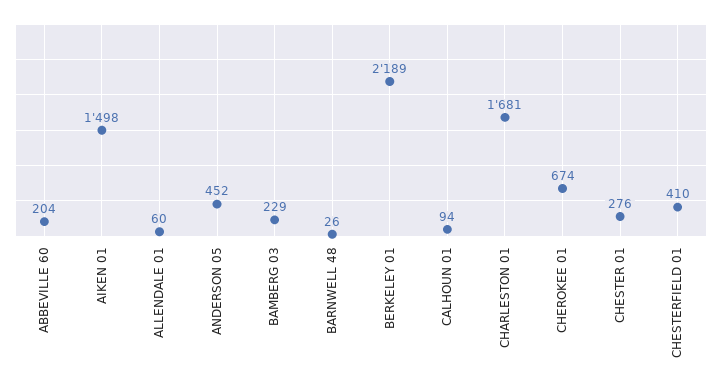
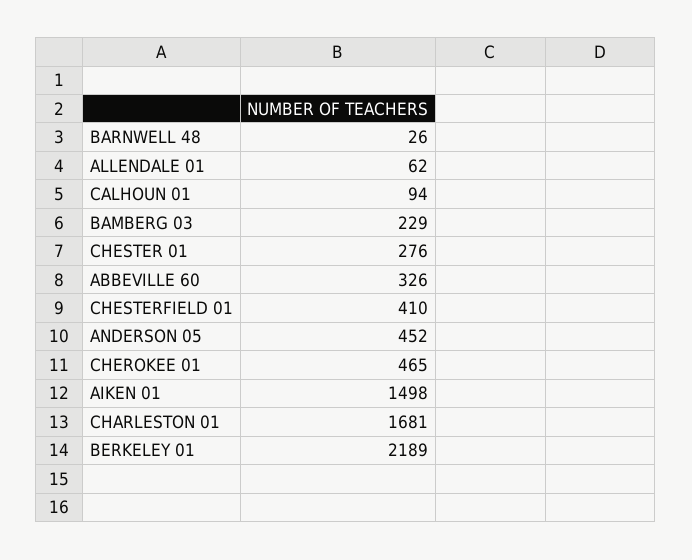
ABBEVILLE 60: 204 -> 326
ALLENDALE 01: 60 -> 62
CHEROKEE 01: 674 -> 465

